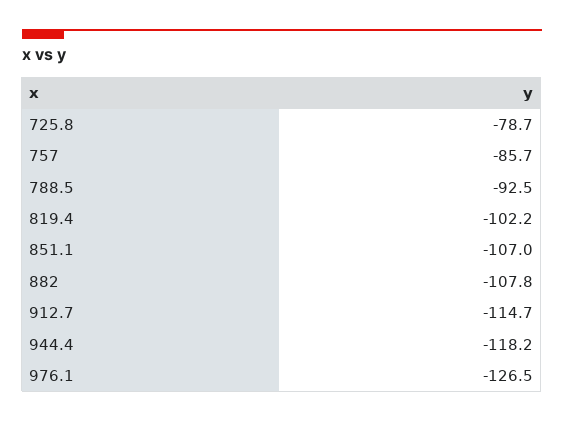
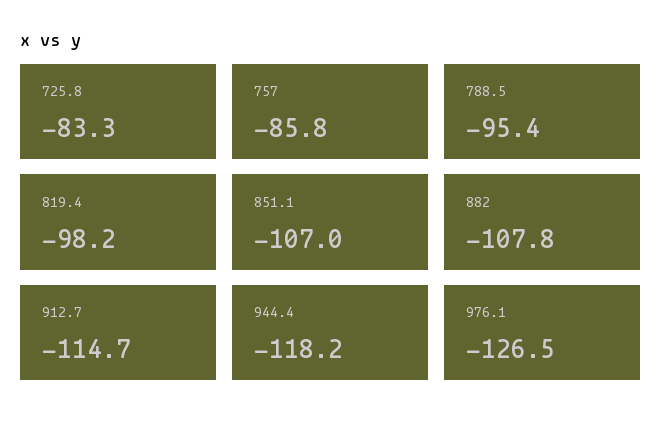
725.8: -78.7 -> -83.3
757: -85.7 -> -85.8
788.5: -92.5 -> -95.4
819.4: -102.2 -> -98.2

